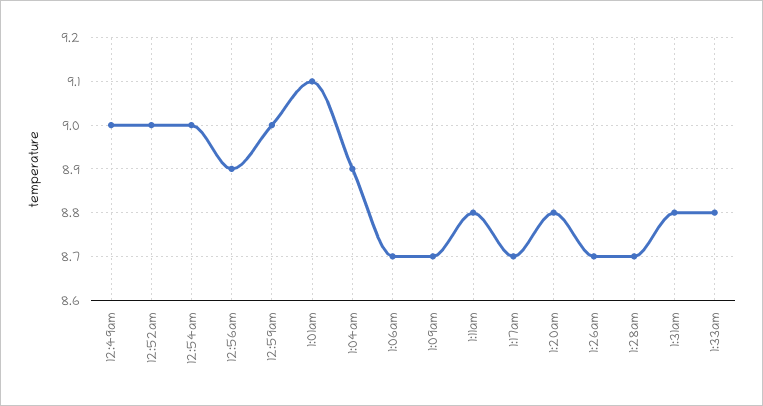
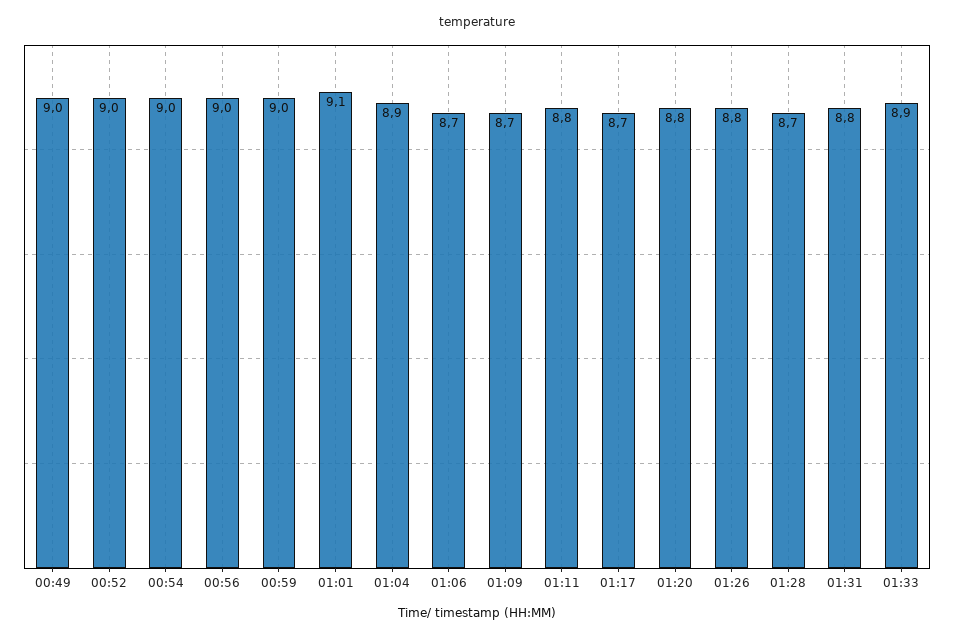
12:56am: 8.9 -> 9
1:26am: 8.7 -> 8.8
1:33am: 8.8 -> 8.9

